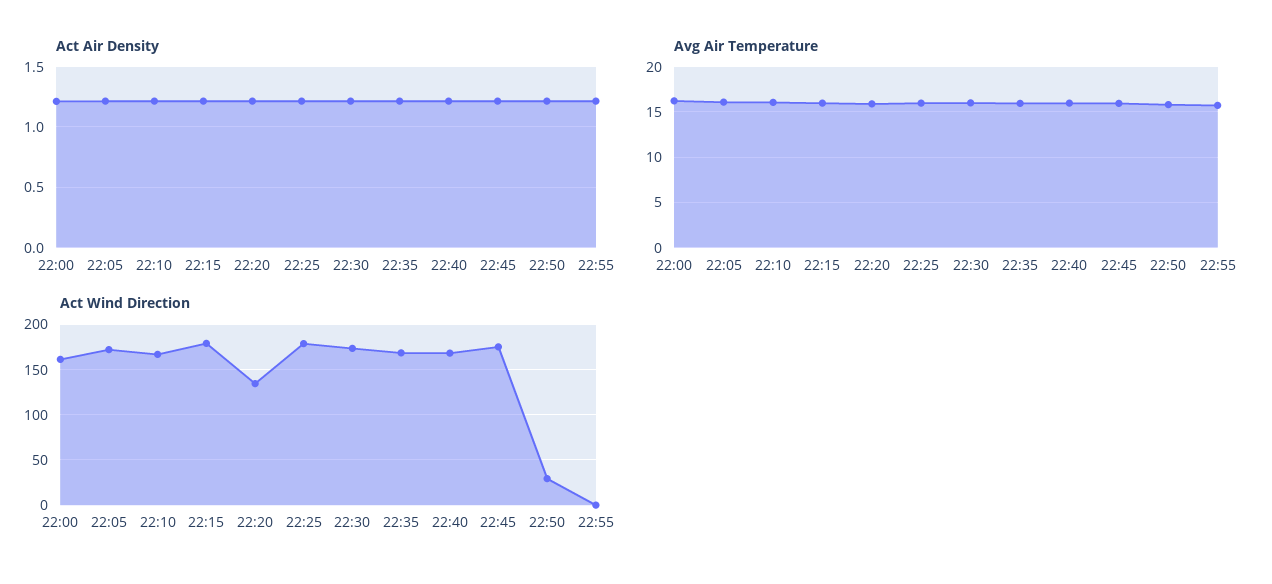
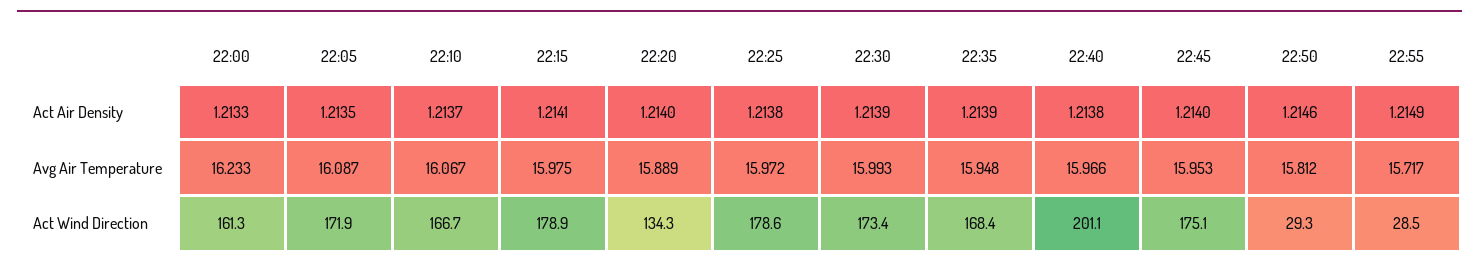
Act Wind Direction, 22:40: 170 -> 201.1
Act Wind Direction, 22:55: 0 -> 28.5

